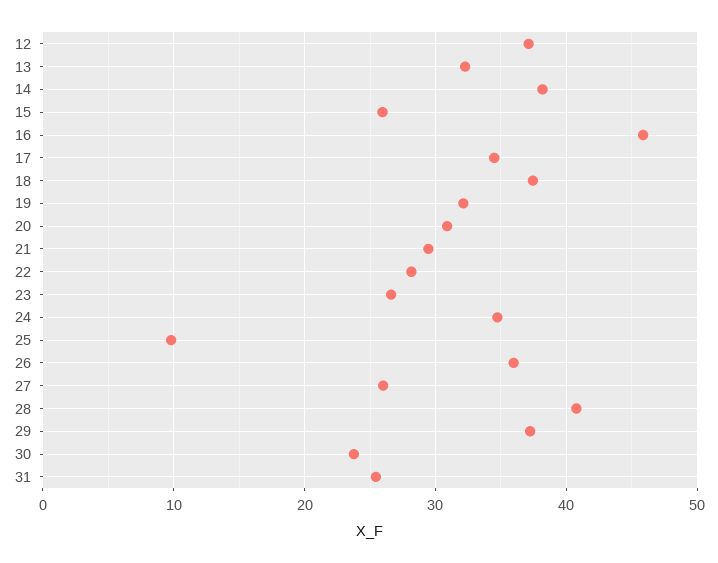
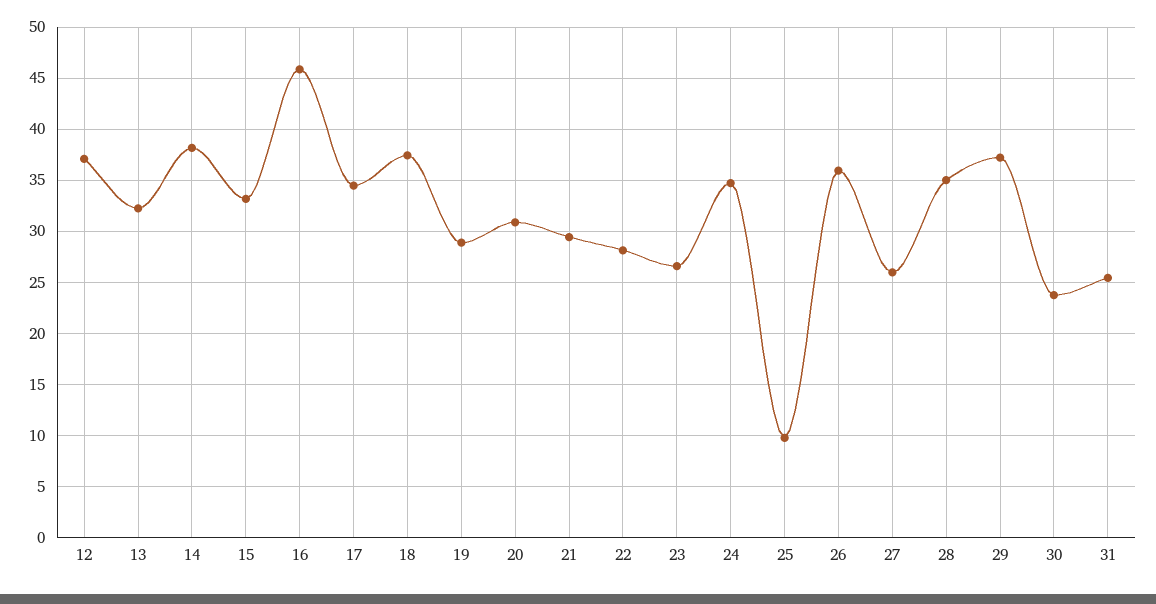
15: 26 -> 33
19: 32 -> 29
28: 41 -> 35

